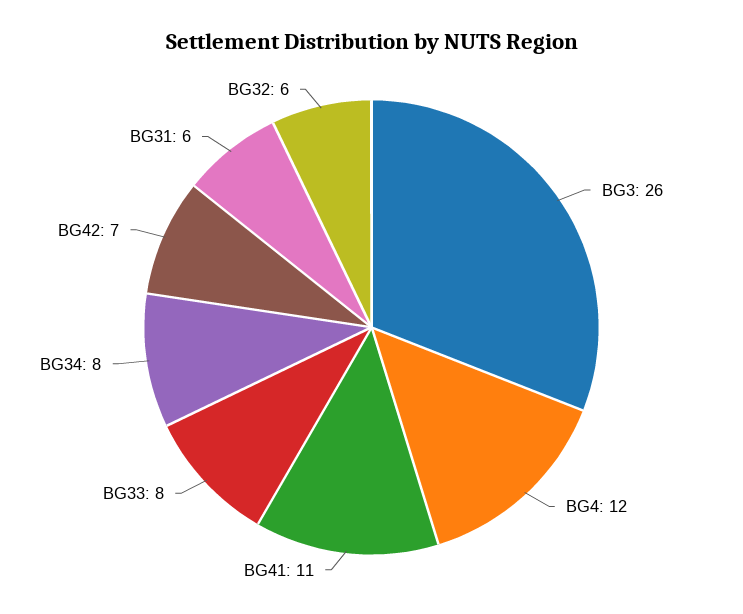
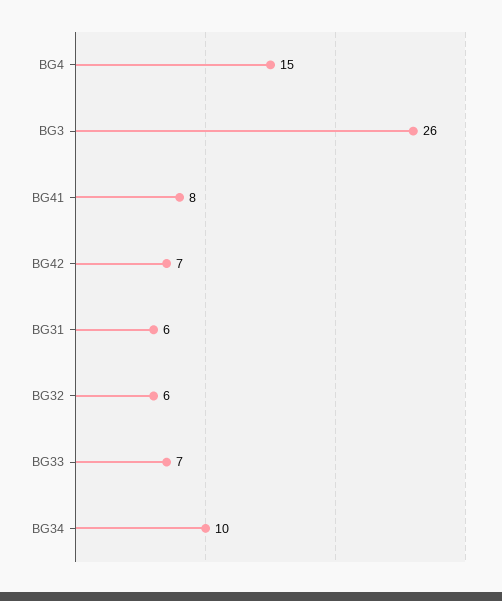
BG4: 12 -> 15
BG41: 11 -> 8
BG33: 8 -> 7
BG34: 8 -> 10

